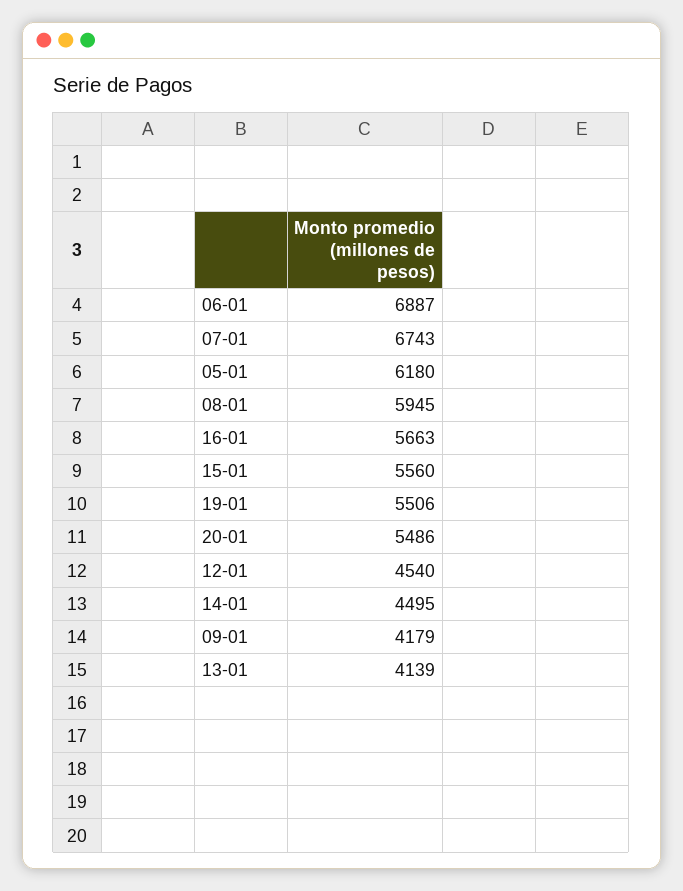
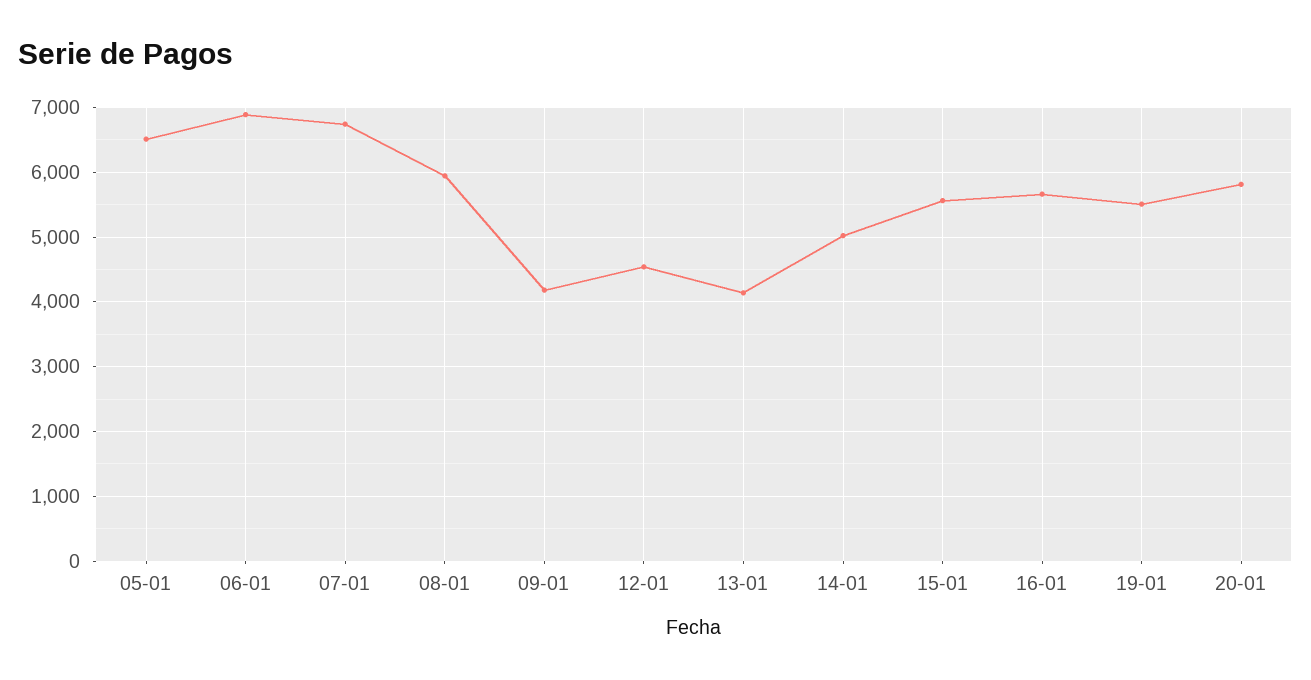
05-01: 6180 -> 6500
20-01: 5486 -> 5800
14-01: 4495 -> 5000

